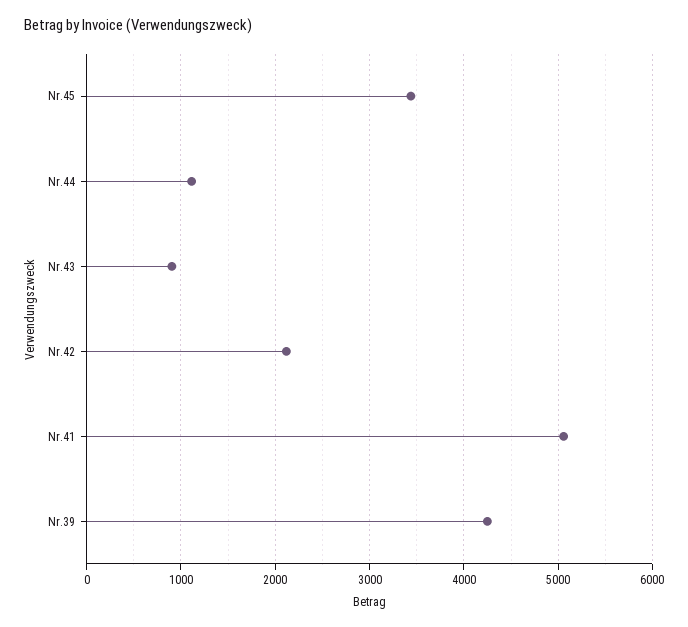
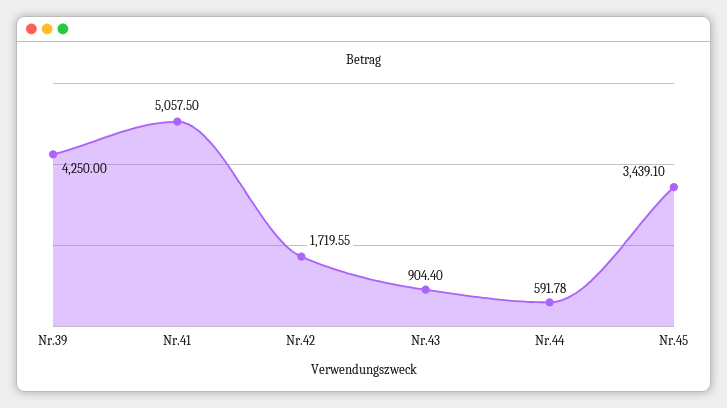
Nr.44: 1100 -> 591.78
Nr.42: 2100 -> 1719.55

